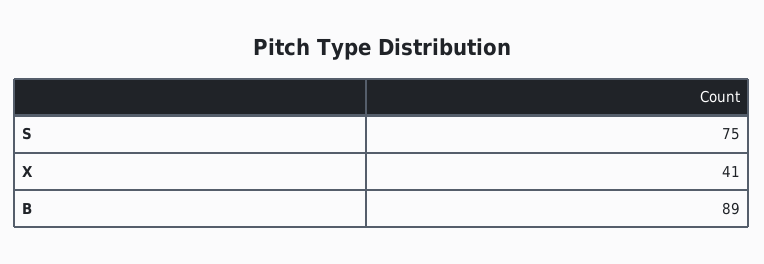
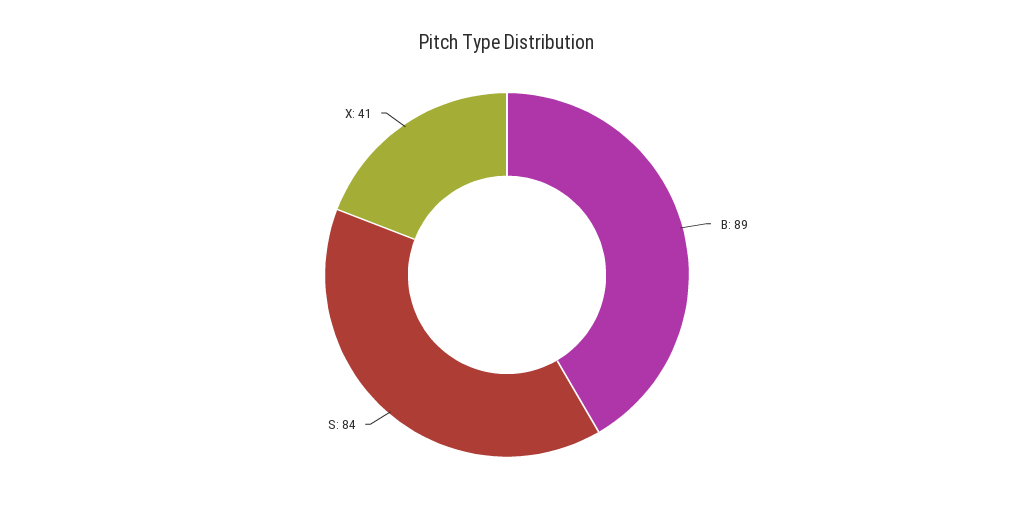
S: 75 -> 84

